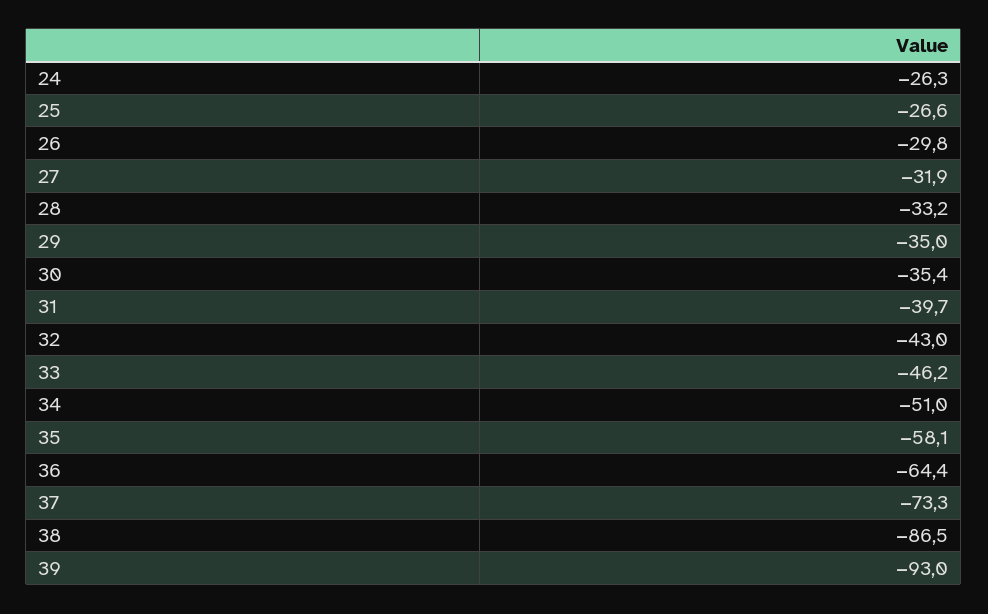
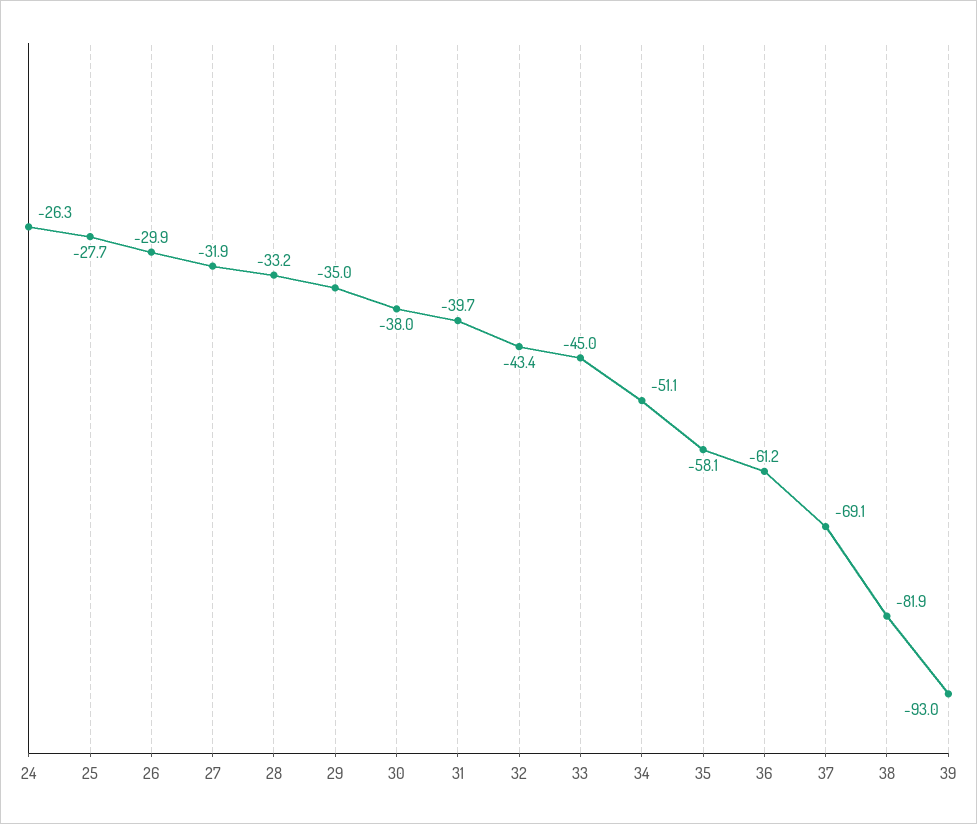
25: -26.6 -> -27.7
26: -29.8 -> -29.9
30: -35.4 -> -38
32: -43 -> -43.4
33: -46.2 -> -45
34: -51 -> -51.1
36: -64.4 -> -61.2
37: -73.3 -> -69.1
38: -86.5 -> -81.9

